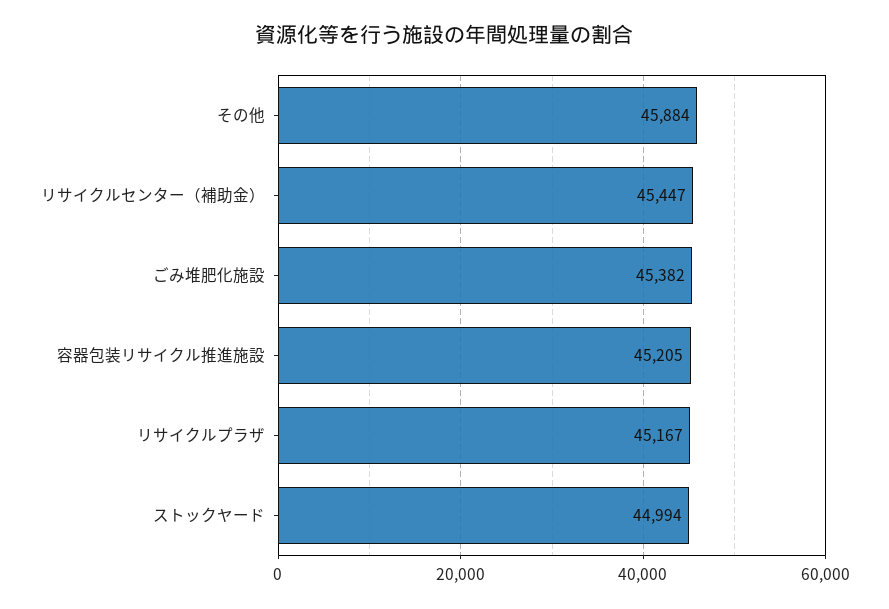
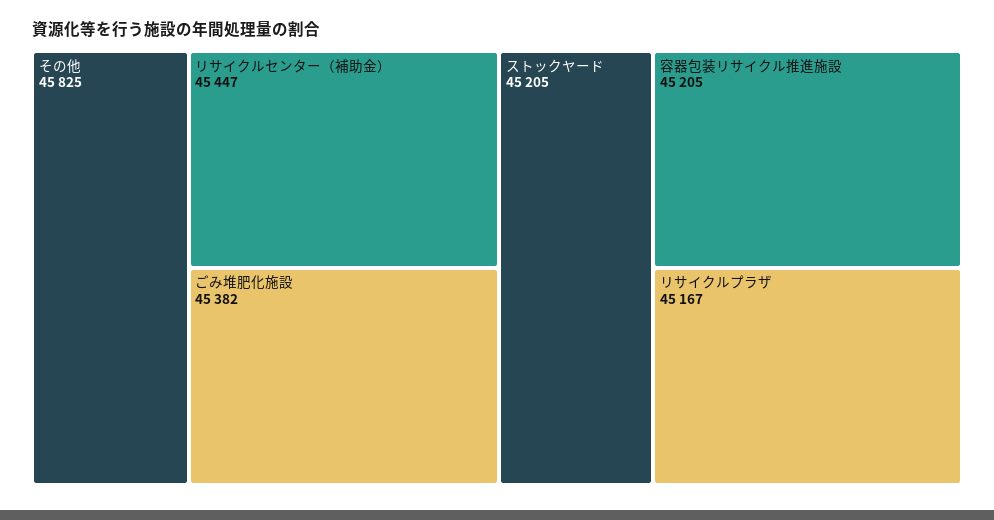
その他: 45884 -> 45825
ストックヤード: 44994 -> 45205

